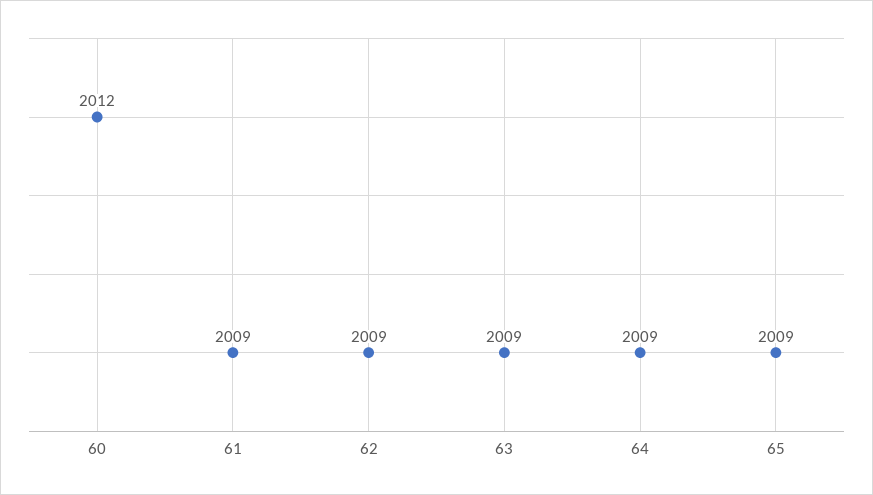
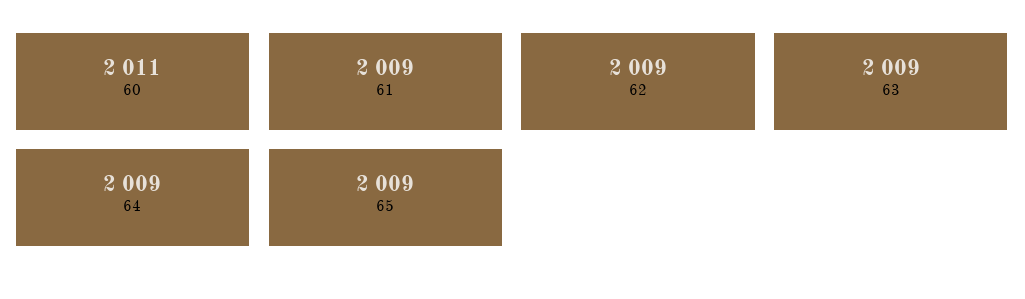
60: 2012 -> 2011

